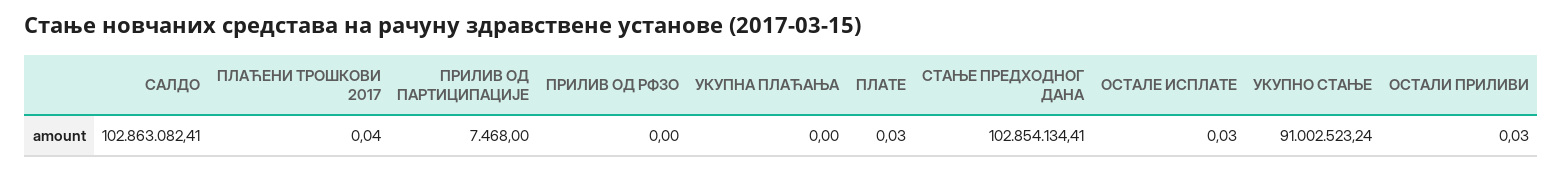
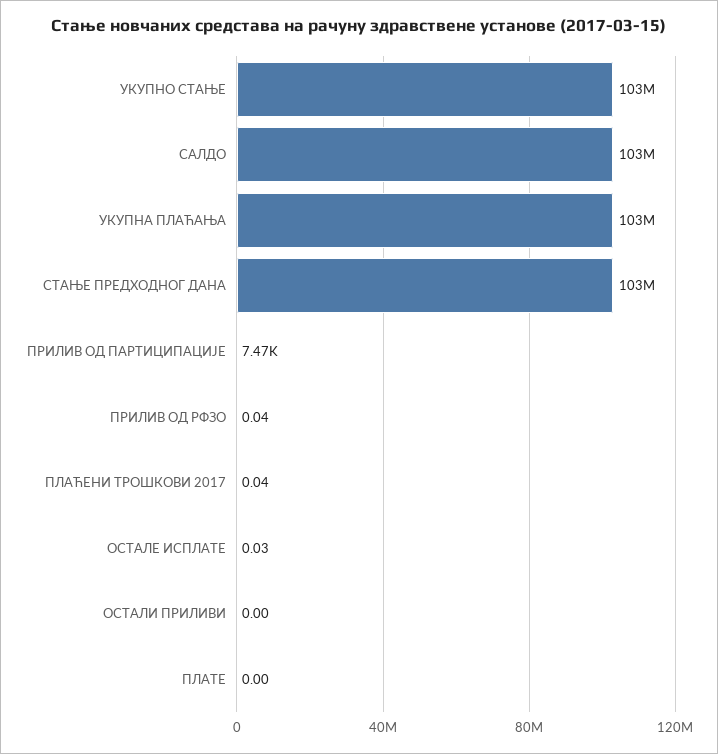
ПРИЛИВ ОД РФЗО: 0 -> 0.04
УКУПНА ПЛАЋАЊА: 0 -> 103000000
ПЛАТЕ: 0.03 -> 0
УКУПНО СТАЊЕ: 91002523.24 -> 103000000
ОСТАЛИ ПРИЛИВИ: 0.03 -> 0

